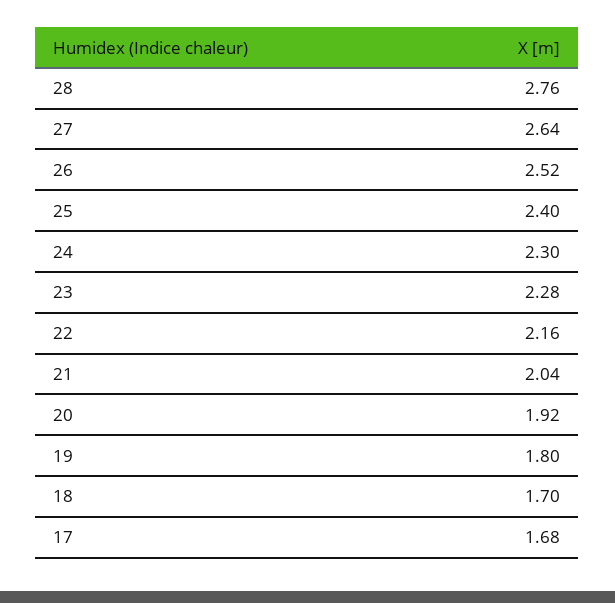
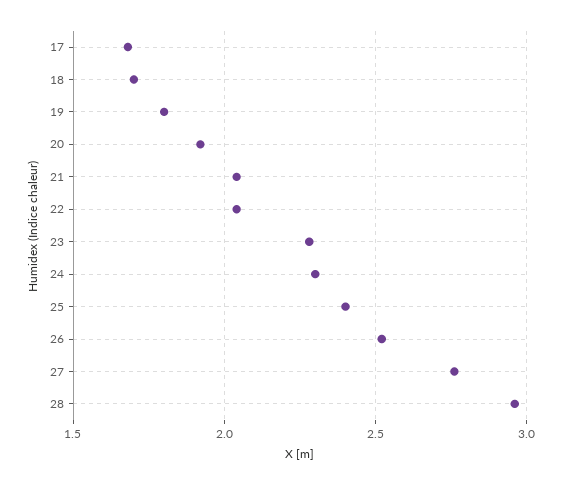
28: 2.76 -> 2.95
27: 2.64 -> 2.75
22: 2.16 -> 2.05

